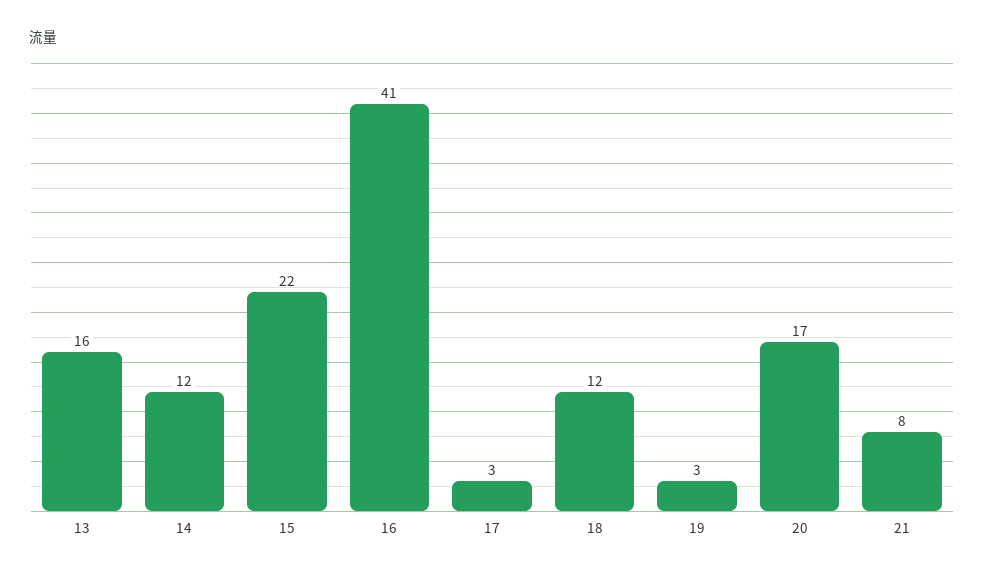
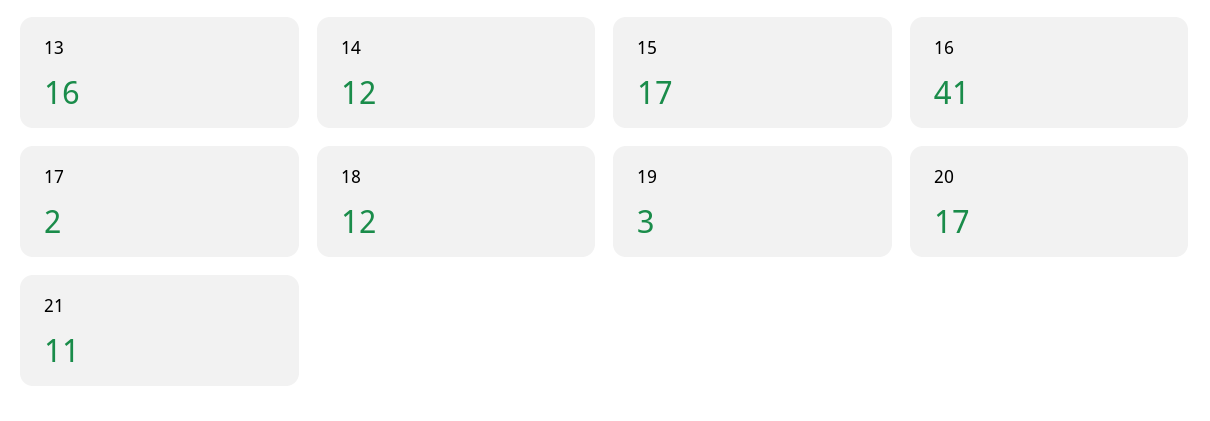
15: 22 -> 17
17: 3 -> 2
21: 8 -> 11

